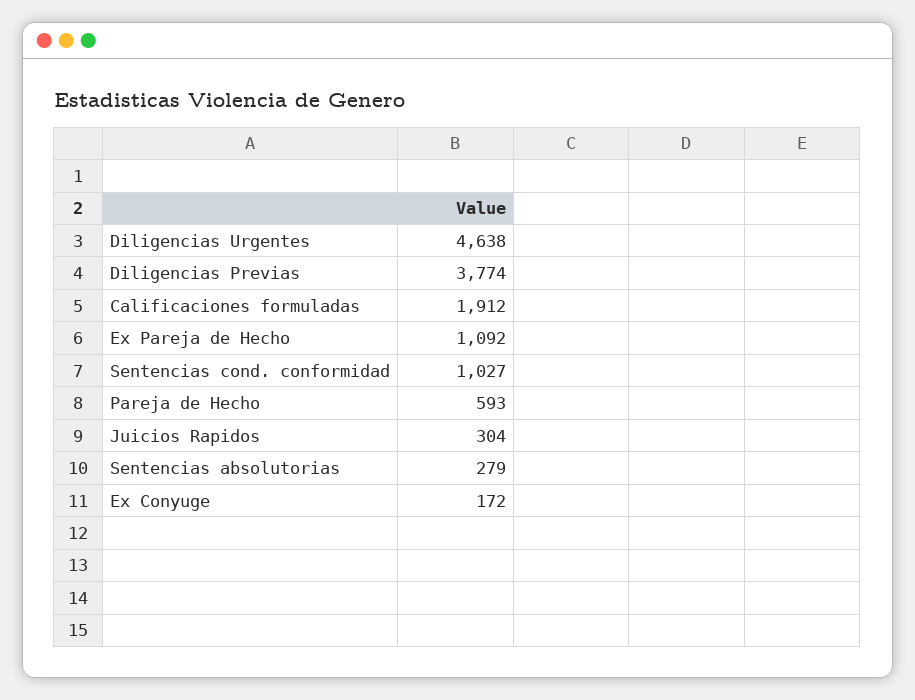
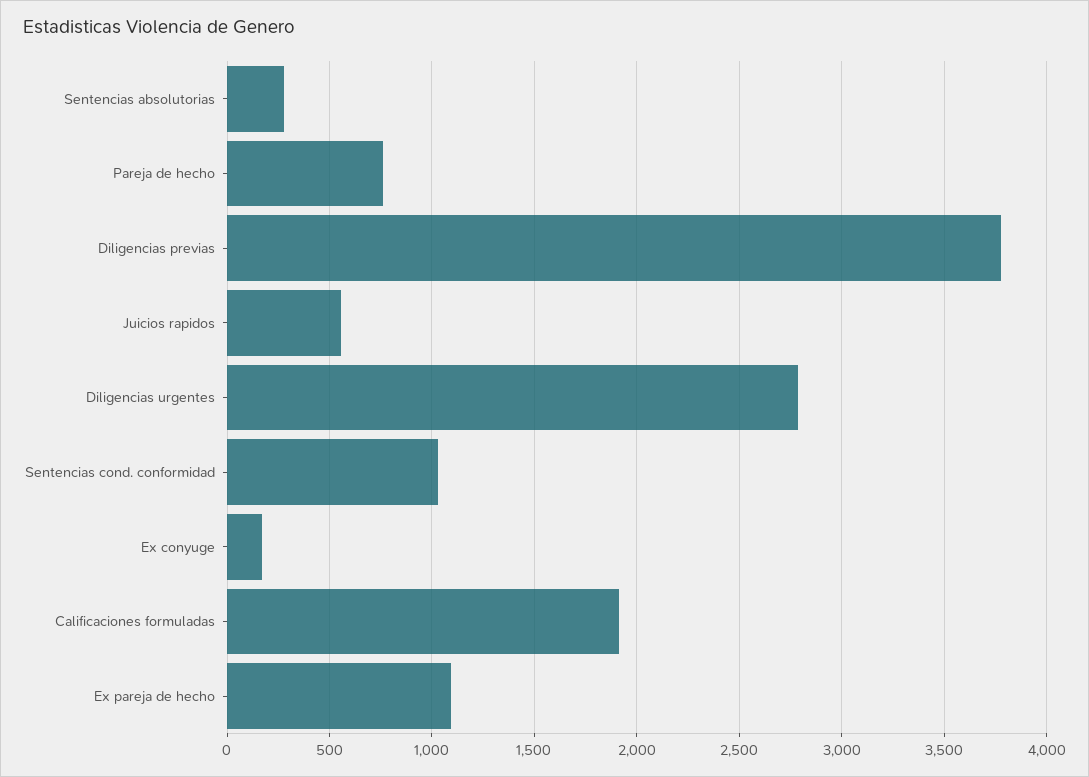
Diligencias Urgentes: 4638 -> 2800
Pareja de Hecho: 593 -> 750
Juicios Rapidos: 304 -> 550

